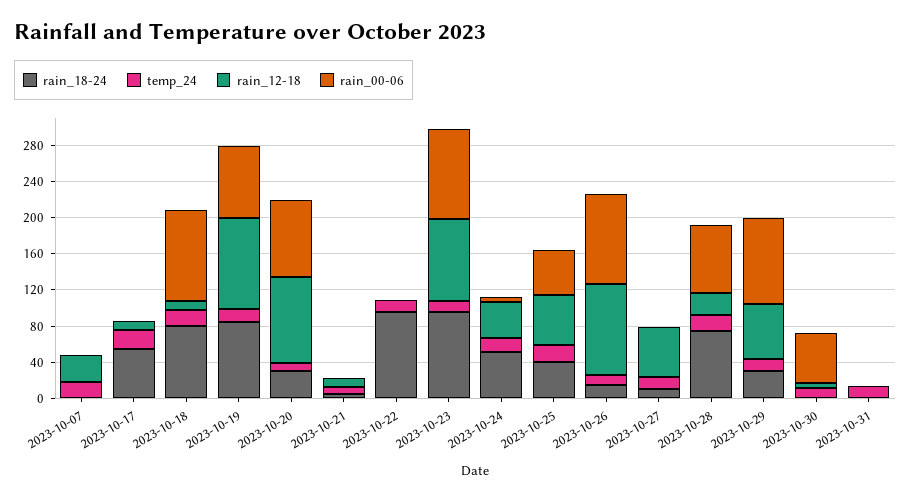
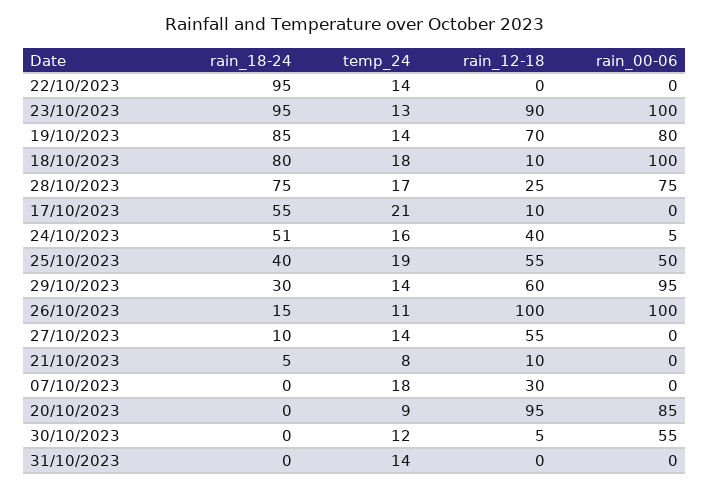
rain_12-18, 2023-10-19: 100 -> 70
rain_18-24, 2023-10-20: 30 -> 0

